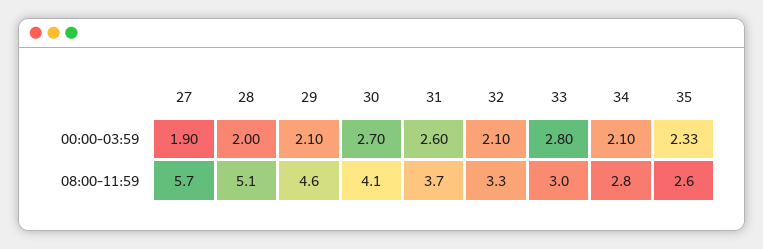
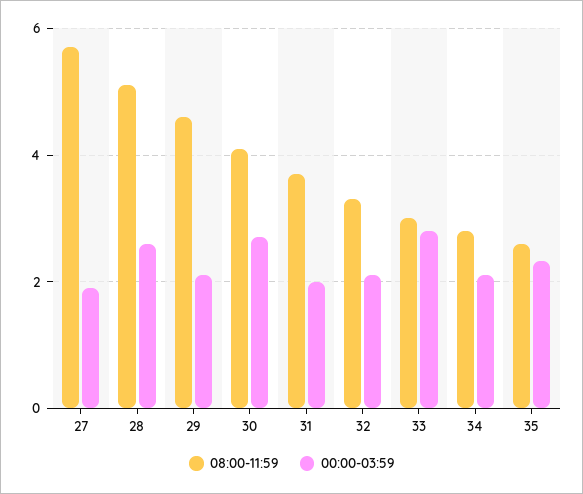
00:00-03:59, 28: 2 -> 2.6
00:00-03:59, 31: 2.6 -> 2

